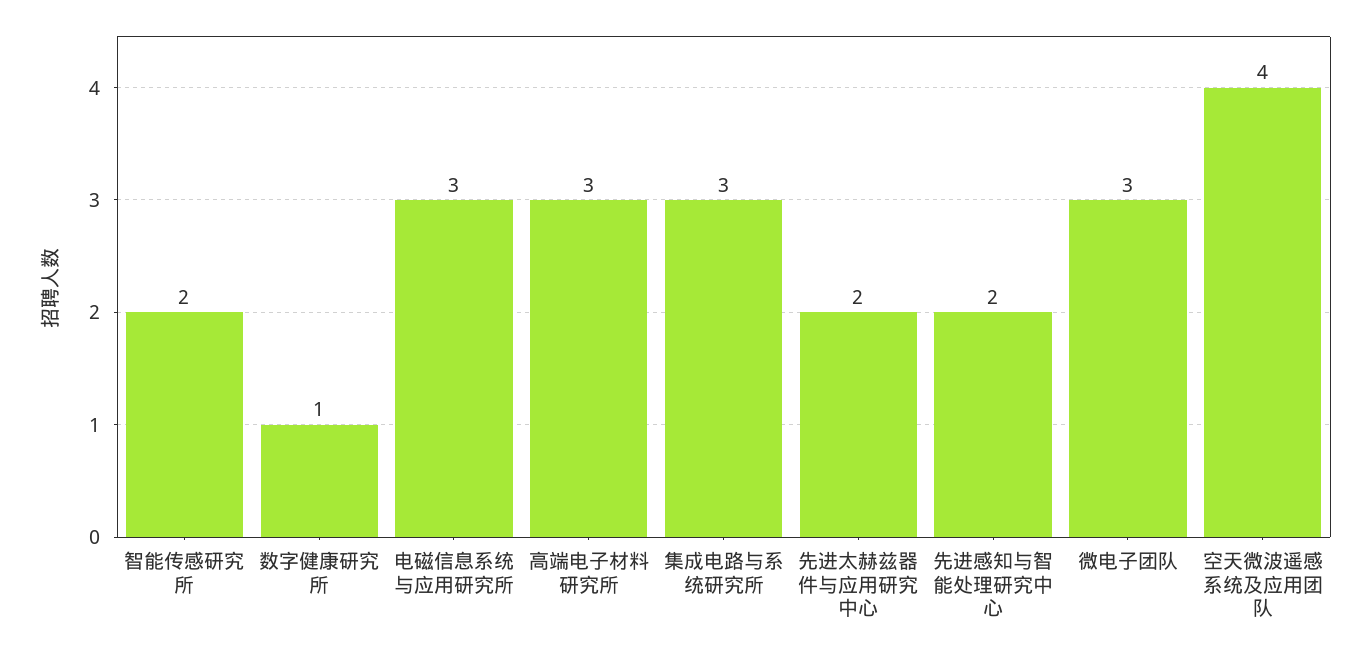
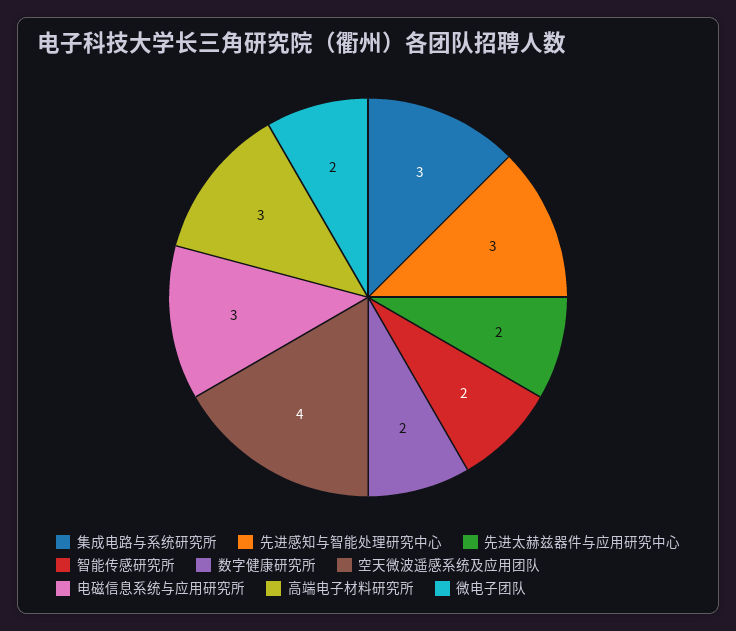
数字健康研究所: 1 -> 2
先进感知与智能处理研究中心: 2 -> 3
微电子团队: 3 -> 2

